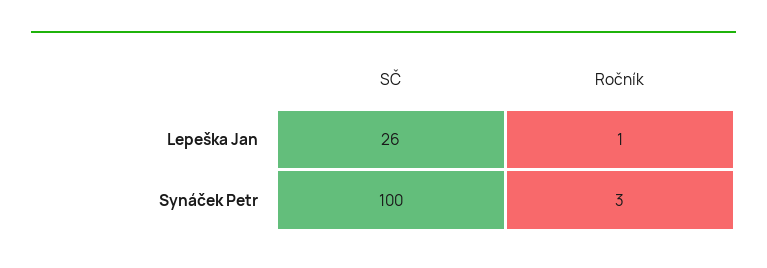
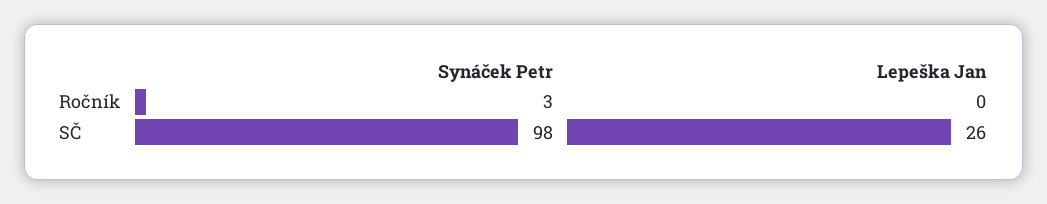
Ročník, Lepeška Jan: 1 -> 0
SČ, Synáček Petr: 100 -> 98

